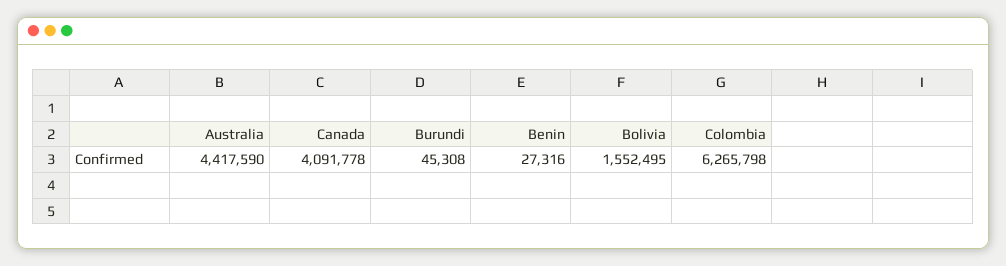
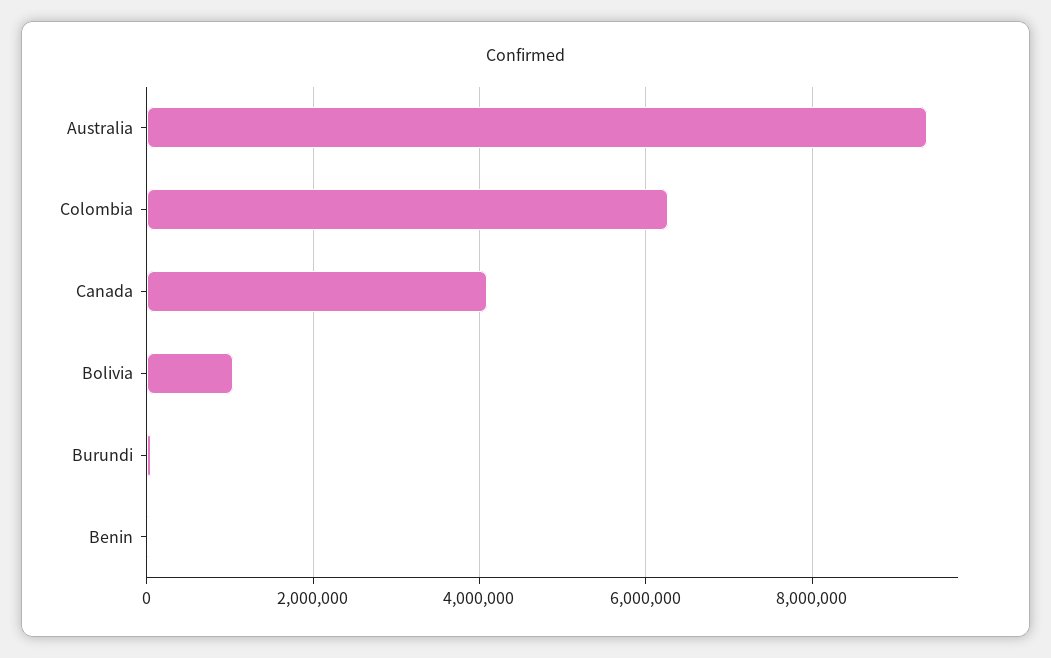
Australia: 4417590 -> 9400000
Bolivia: 1552495 -> 1000000

